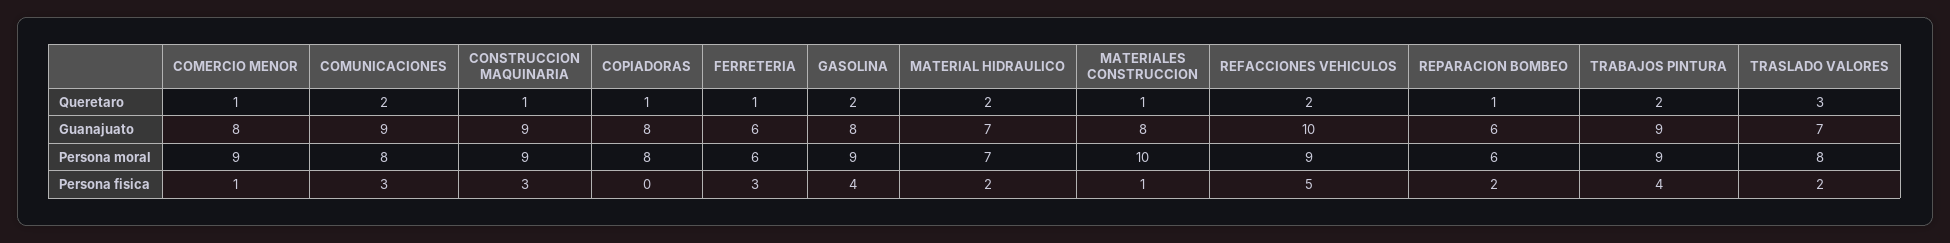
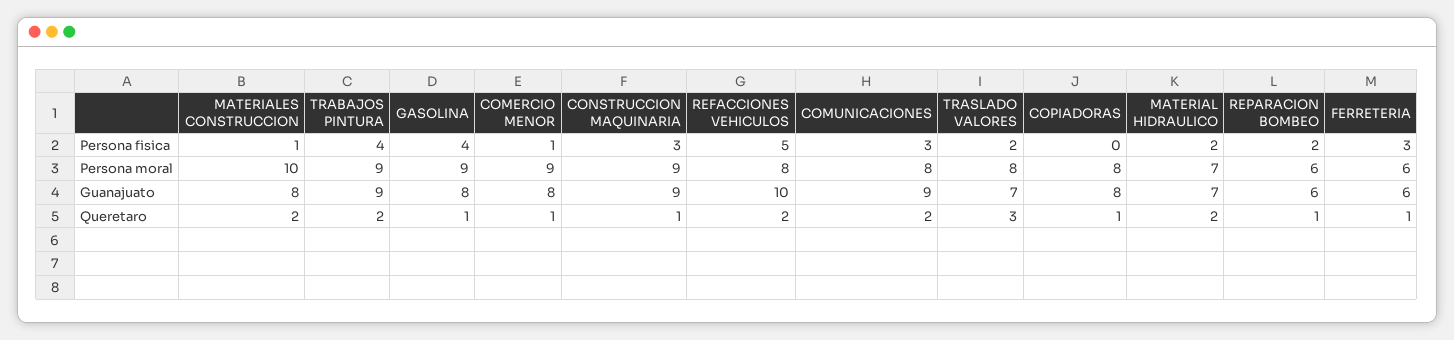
GASOLINA, Queretaro: 2 -> 1
MATERIALES CONSTRUCCION, Queretaro: 1 -> 2
REFACCIONES VEHICULOS, Persona moral: 9 -> 8

